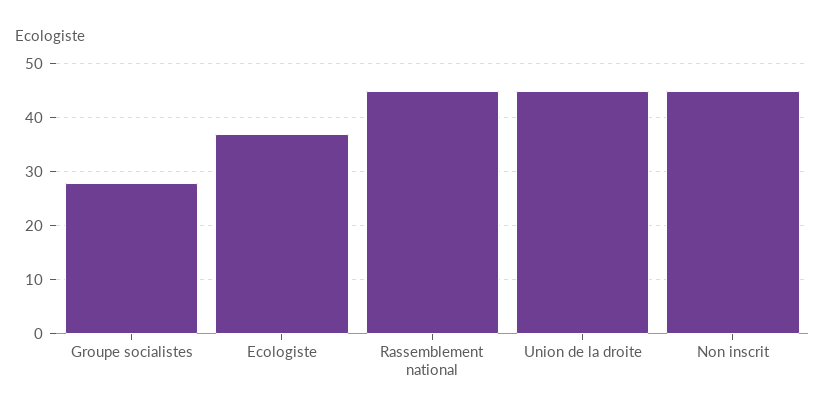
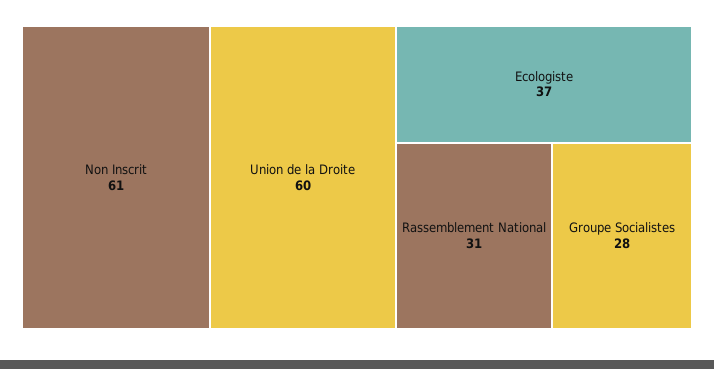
Rassemblement national: 45 -> 31
Union de la droite: 45 -> 60
Non inscrit: 45 -> 61

